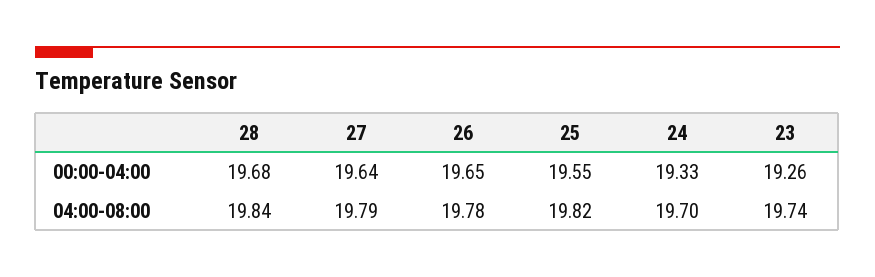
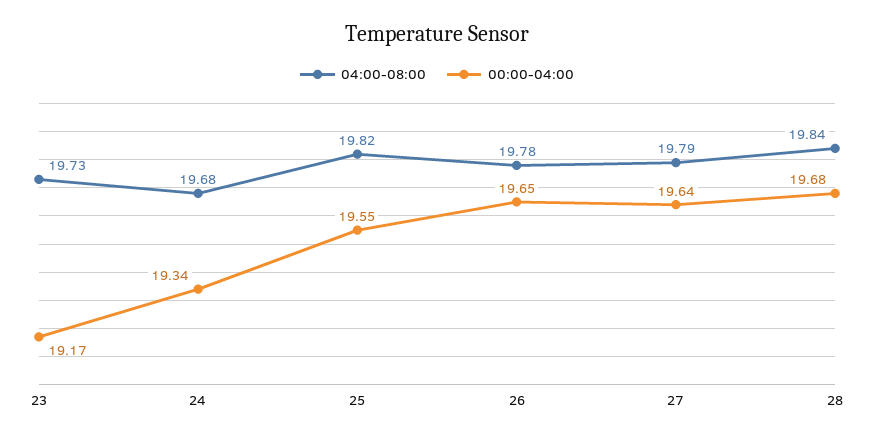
00:00-04:00, 24: 19.33 -> 19.34
00:00-04:00, 23: 19.26 -> 19.17
04:00-08:00, 24: 19.7 -> 19.68
04:00-08:00, 23: 19.74 -> 19.73

